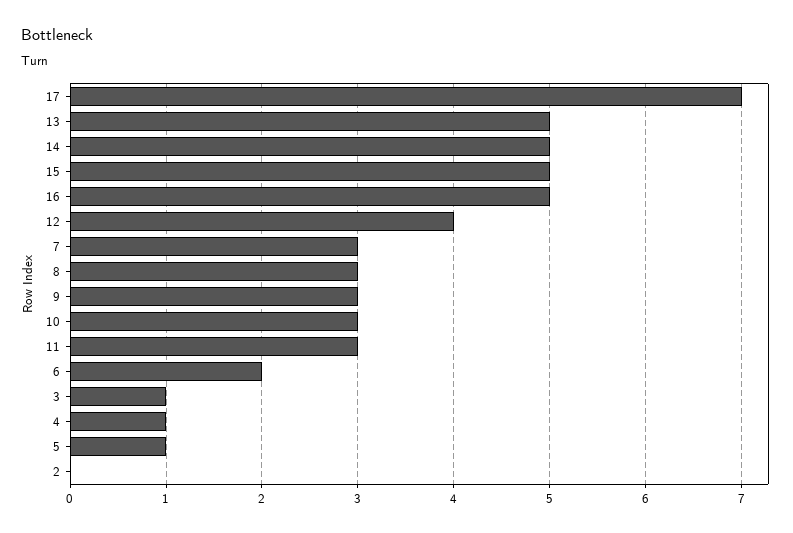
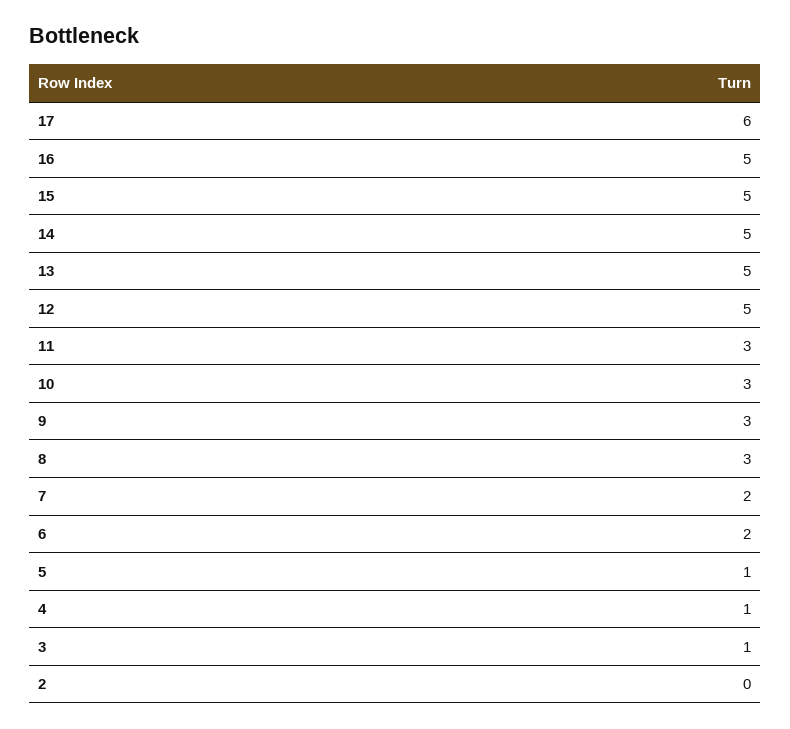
17: 7 -> 6
12: 4 -> 5
7: 3 -> 2

